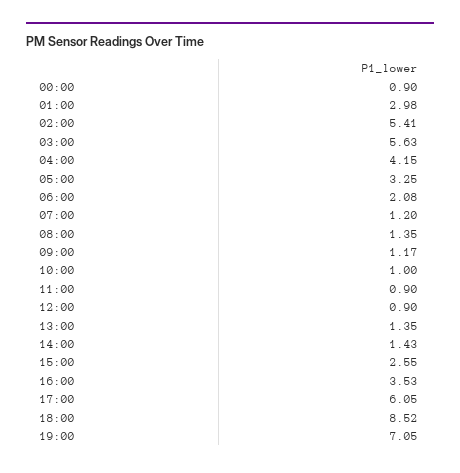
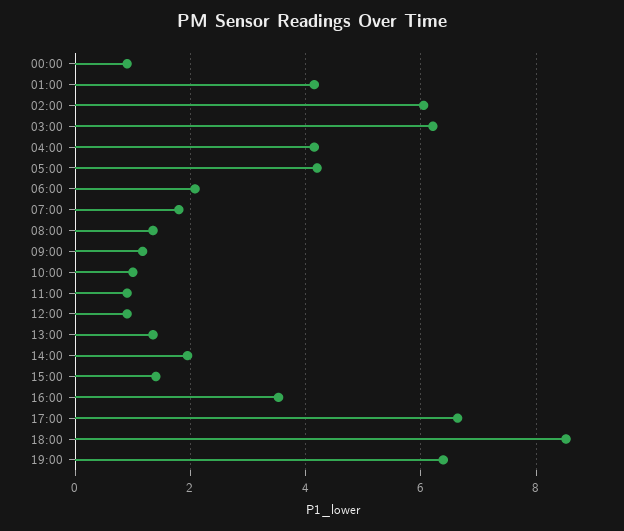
01:00: 2.98 -> 4.2
02:00: 5.41 -> 6
03:00: 5.63 -> 6.2
05:00: 3.25 -> 4.2
07:00: 1.2 -> 1.8
14:00: 1.43 -> 2
15:00: 2.55 -> 1.4
17:00: 6.05 -> 6.6
19:00: 7.05 -> 6.4

